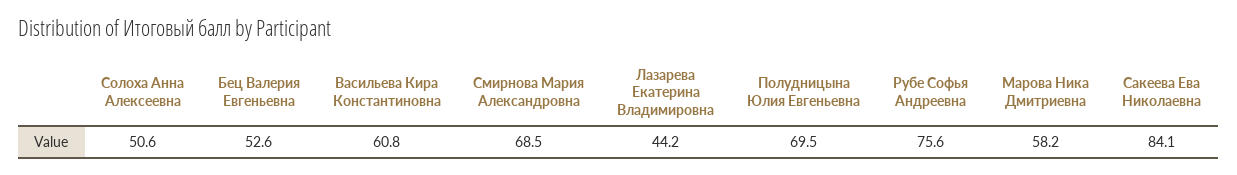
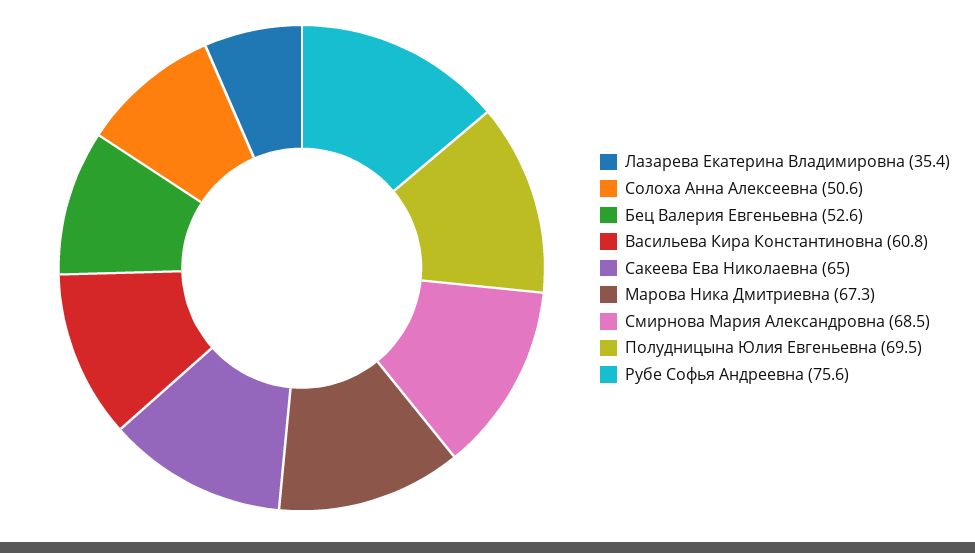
Лазарева Екатерина Владимировна: 44.2 -> 35.4
Марова Ника Дмитриевна: 58.2 -> 67.3
Сакеева Ева Николаевна: 84.1 -> 65

